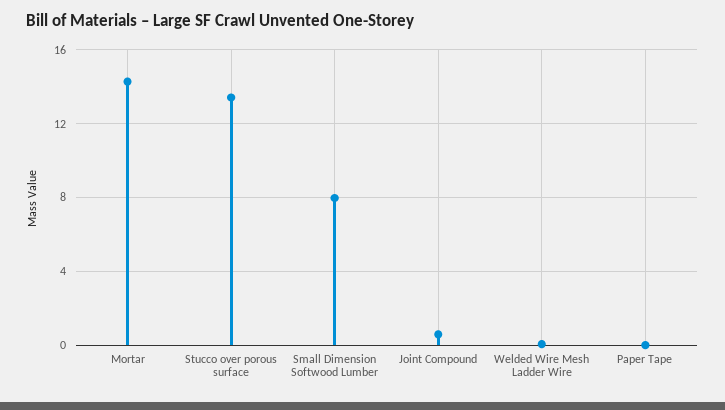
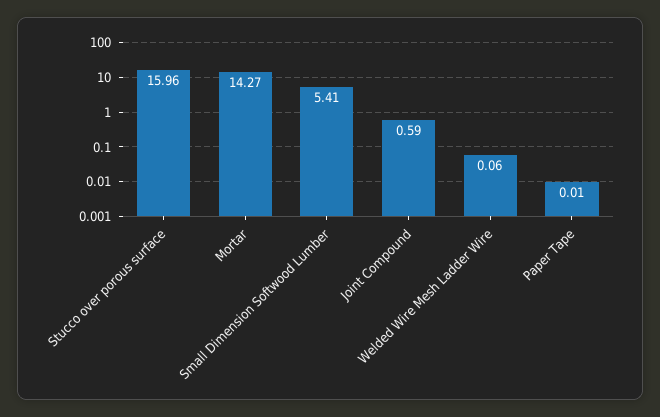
Stucco over porous surface: 13.5 -> 15.96
Small Dimension Softwood Lumber: 8 -> 5.41

